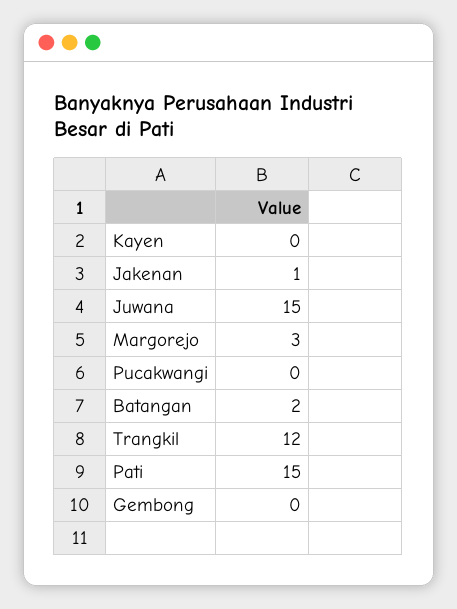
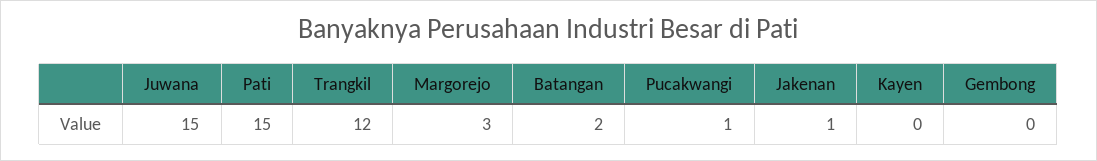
Pucakwangi: 0 -> 1

